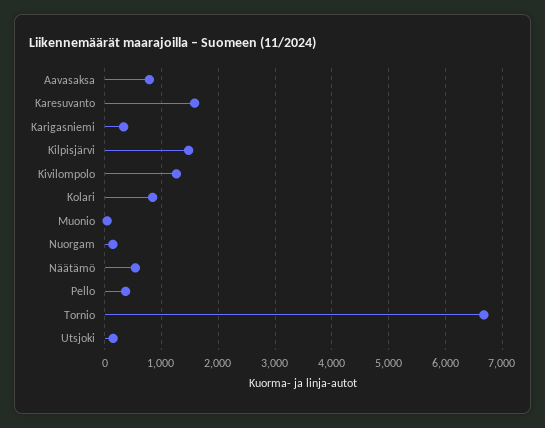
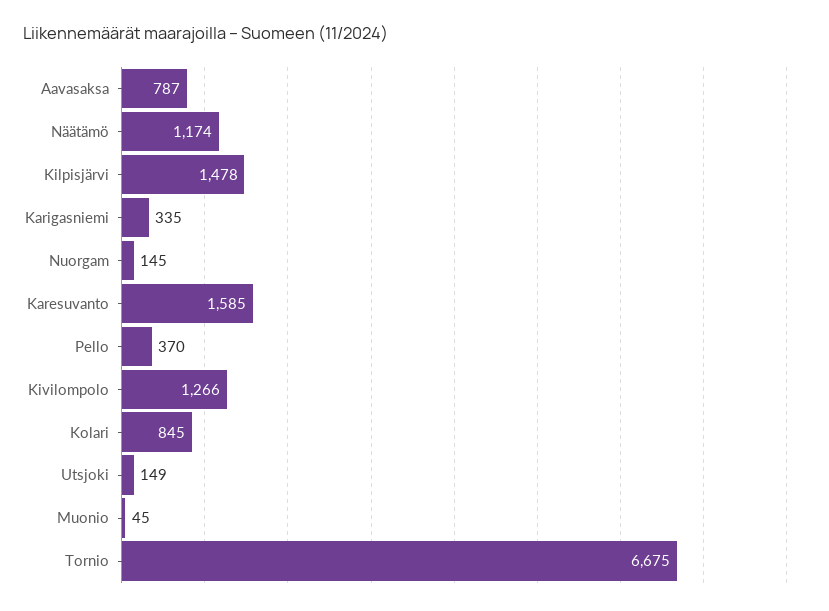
Näätämö: 600 -> 1174

